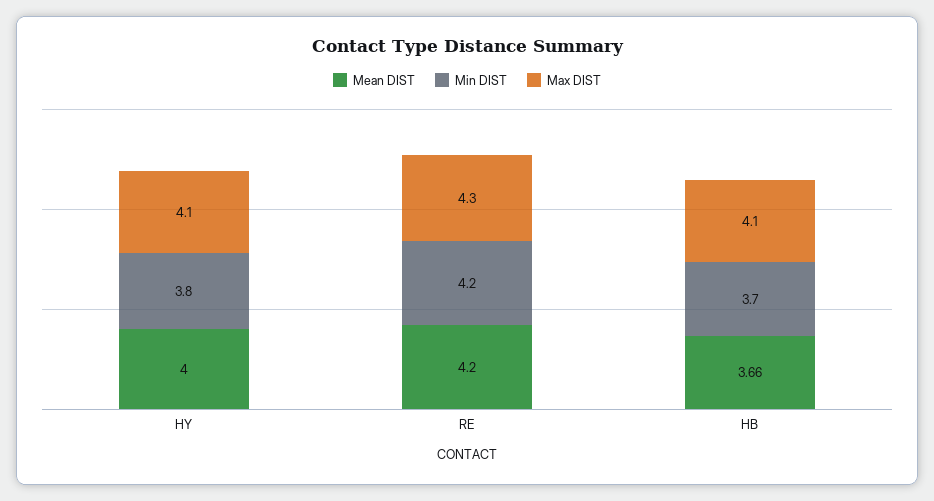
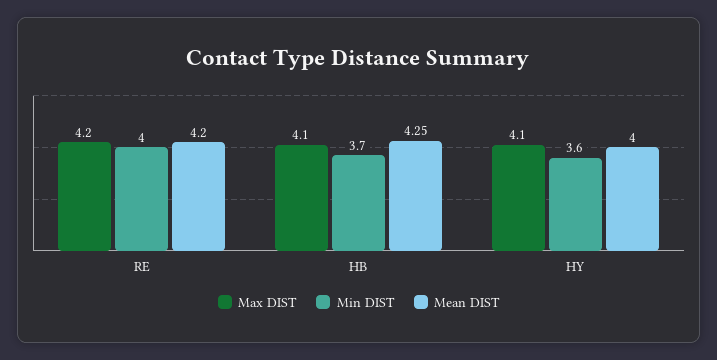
Min DIST, HY: 3.8 -> 3.6
Min DIST, RE: 4.2 -> 4
Max DIST, RE: 4.3 -> 4.2
Mean DIST, HB: 3.66 -> 4.25

